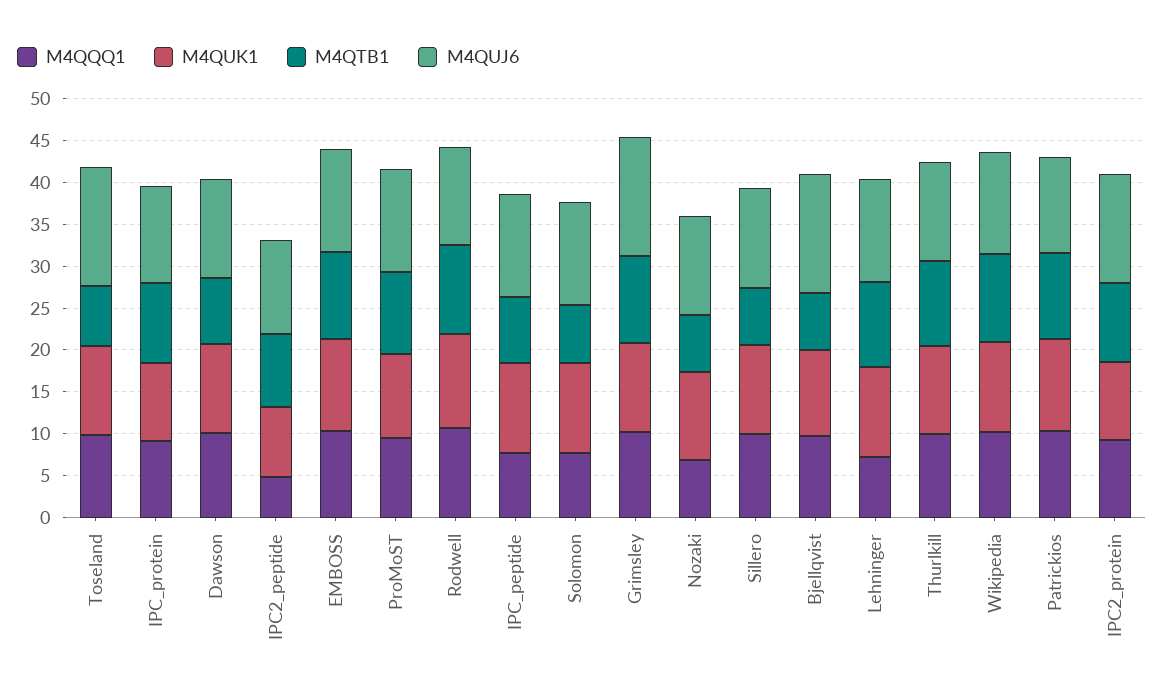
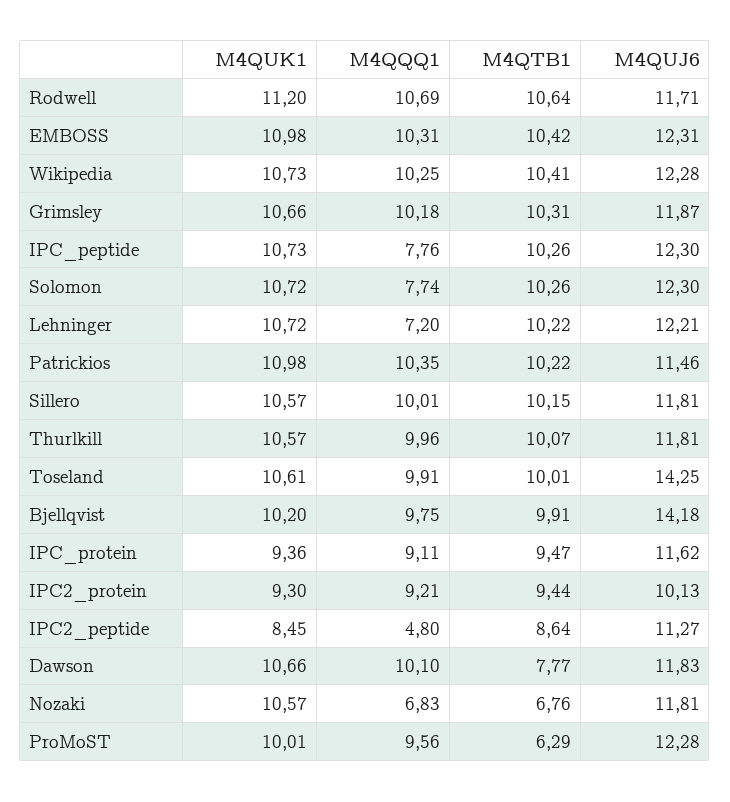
M4QTB1, Toseland: 7 -> 10.01
M4QTB1, ProMoST: 10 -> 6.29
M4QTB1, IPC_peptide: 8 -> 10.26
M4QTB1, Solomon: 7 -> 10.26
M4QUJ6, Grimsley: 14 -> 11.87
M4QTB1, Sillero: 7 -> 10.15
M4QTB1, Bjellqvist: 7 -> 9.91
M4QUJ6, IPC2_protein: 13 -> 10.13

